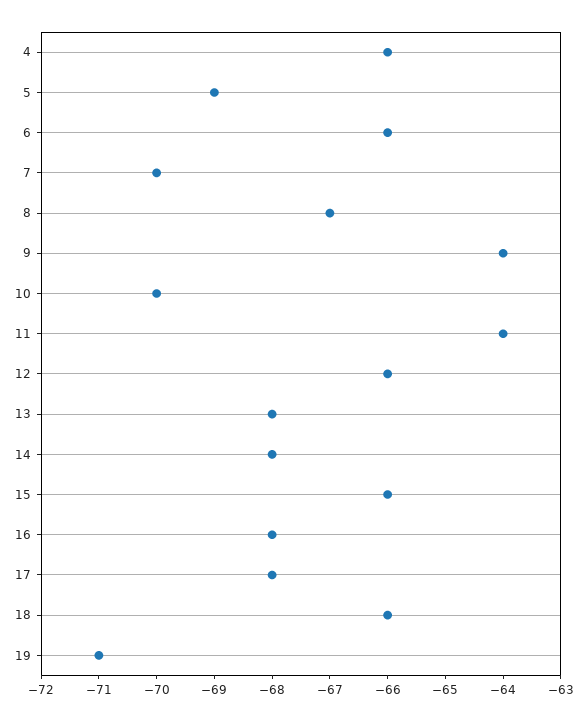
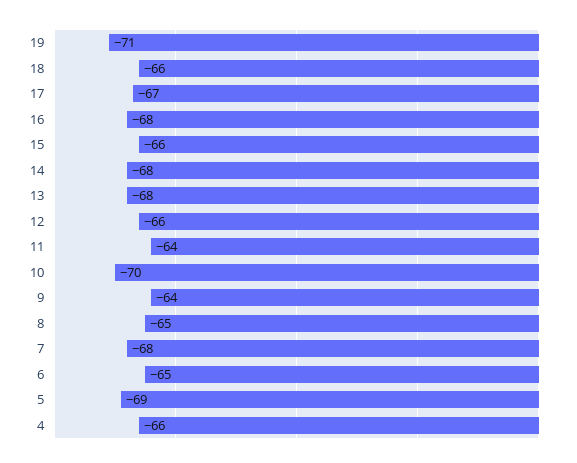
6: -66 -> -65
7: -70 -> -68
8: -67 -> -65
17: -68 -> -67

